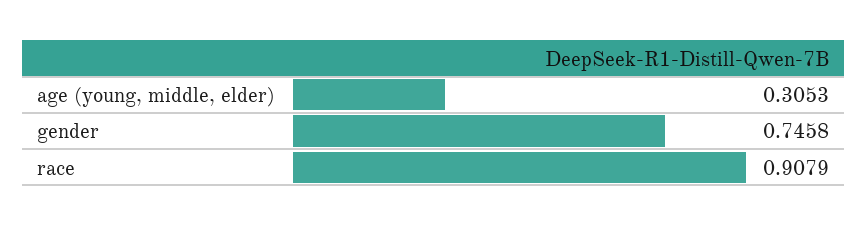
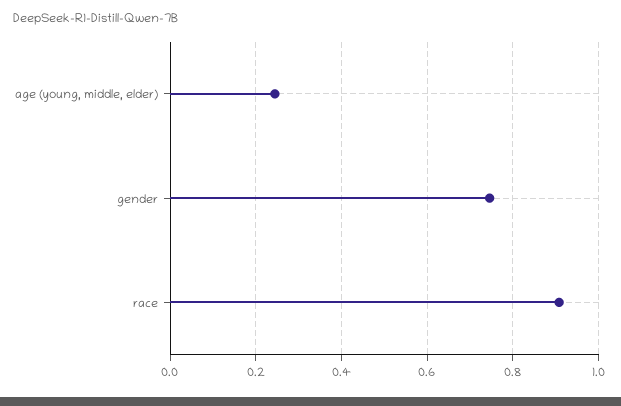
age (young, middle, elder): 0.3053 -> 0.24

